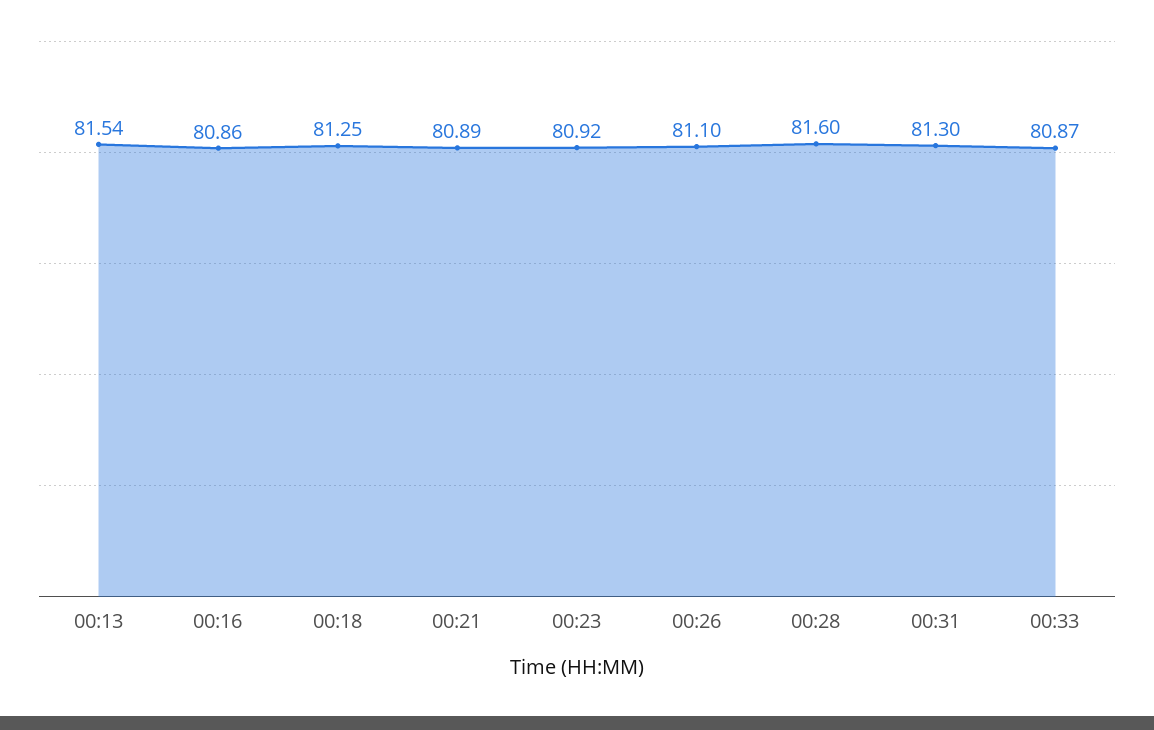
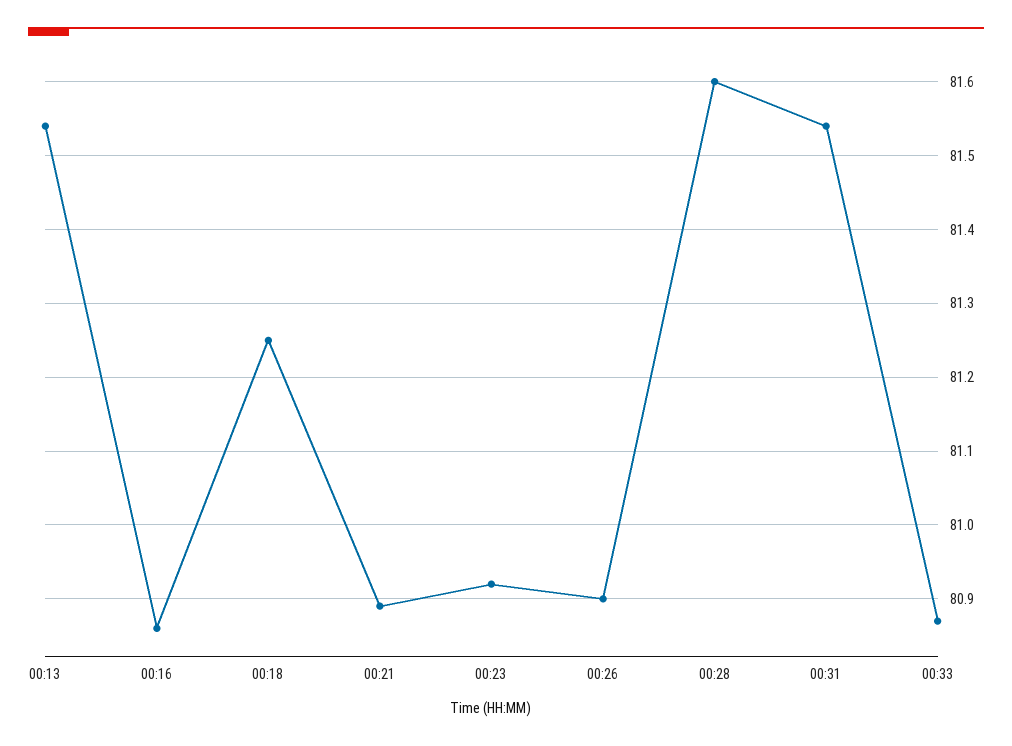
00:26: 81.1 -> 80.9
00:31: 81.3 -> 81.54

